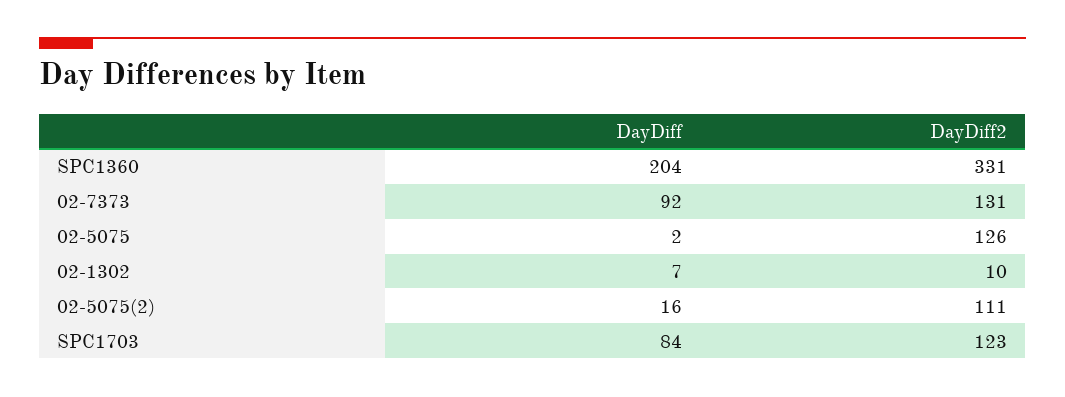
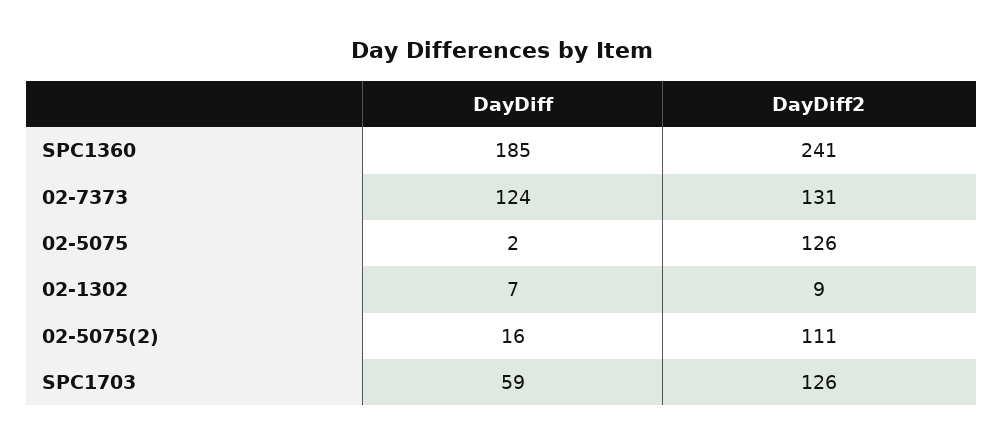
DayDiff, SPC1360: 204 -> 185
DayDiff2, SPC1360: 331 -> 241
DayDiff, 02-7373: 92 -> 124
DayDiff2, 02-1302: 10 -> 9
DayDiff, SPC1703: 84 -> 59
DayDiff2, SPC1703: 123 -> 126

